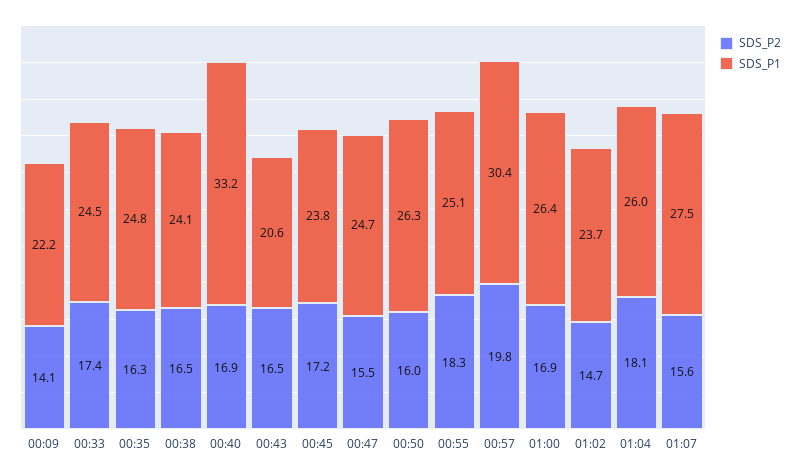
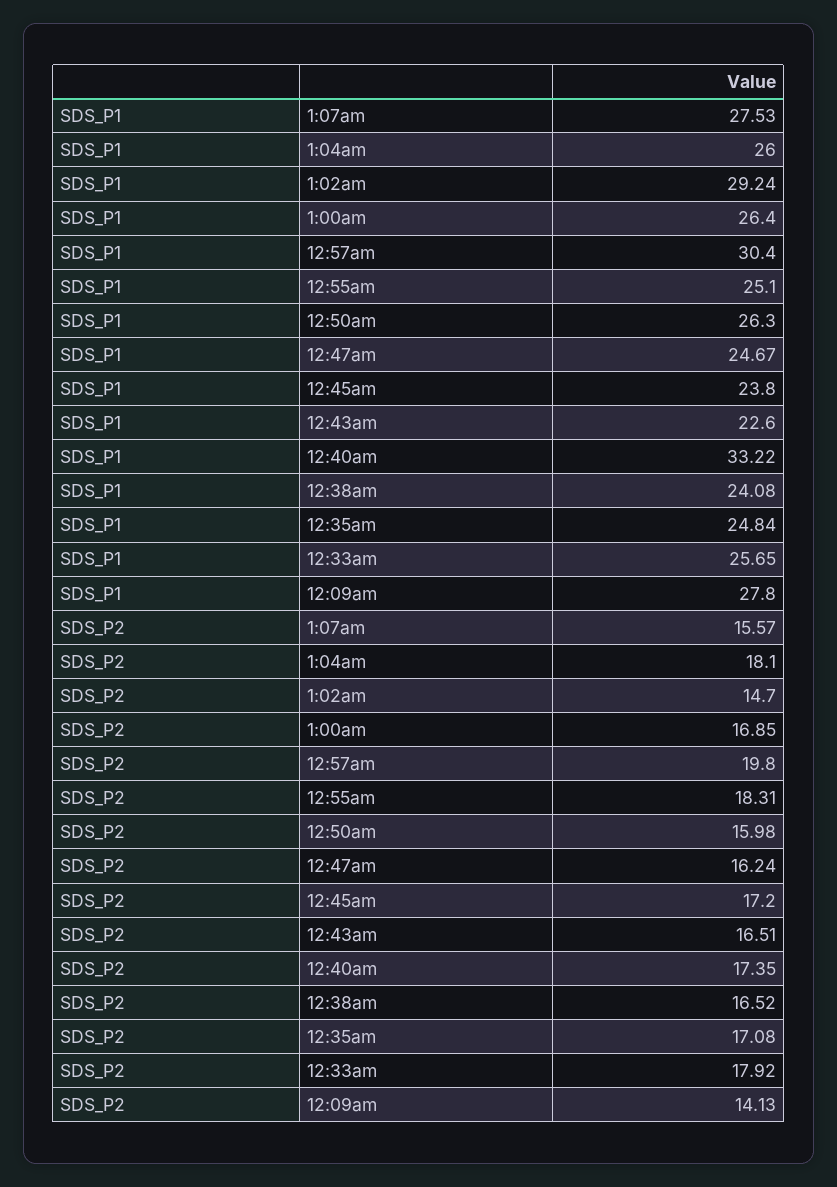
SDS_P1, 00:09: 22.2 -> 27.8
SDS_P2, 00:33: 17.4 -> 17.92
SDS_P1, 00:33: 24.5 -> 25.65
SDS_P2, 00:35: 16.3 -> 17.08
SDS_P2, 00:40: 16.9 -> 17.35
SDS_P1, 00:43: 20.6 -> 22.6
SDS_P2, 00:47: 15.5 -> 16.24
SDS_P1, 01:02: 23.7 -> 29.24

